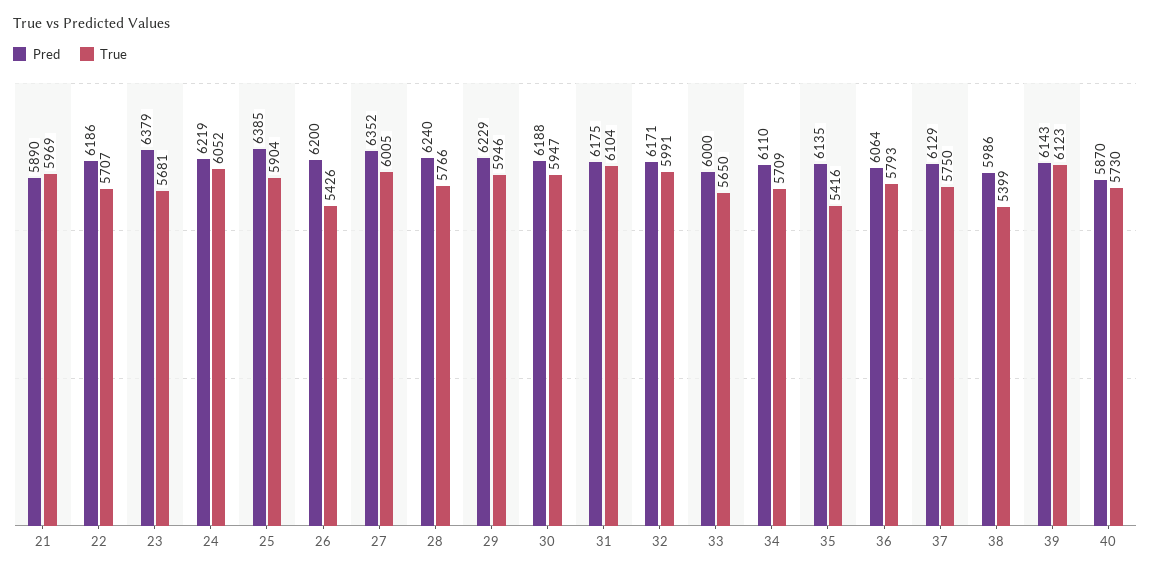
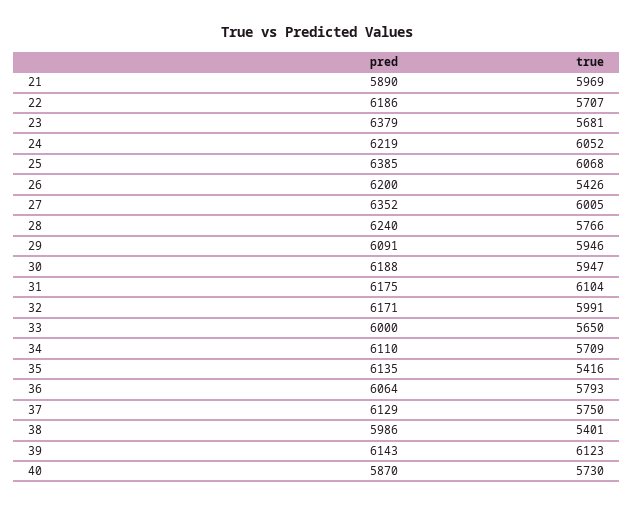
True, 25: 5904 -> 6068
Pred, 29: 6229 -> 6091
True, 38: 5399 -> 5401

